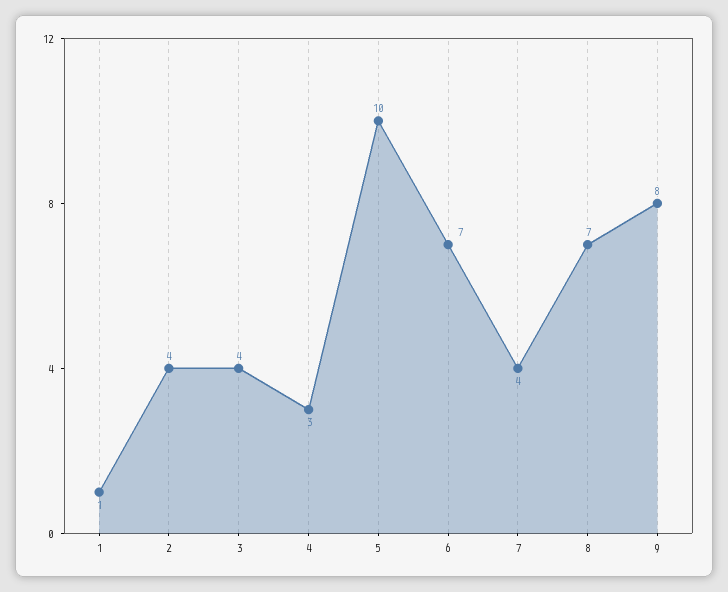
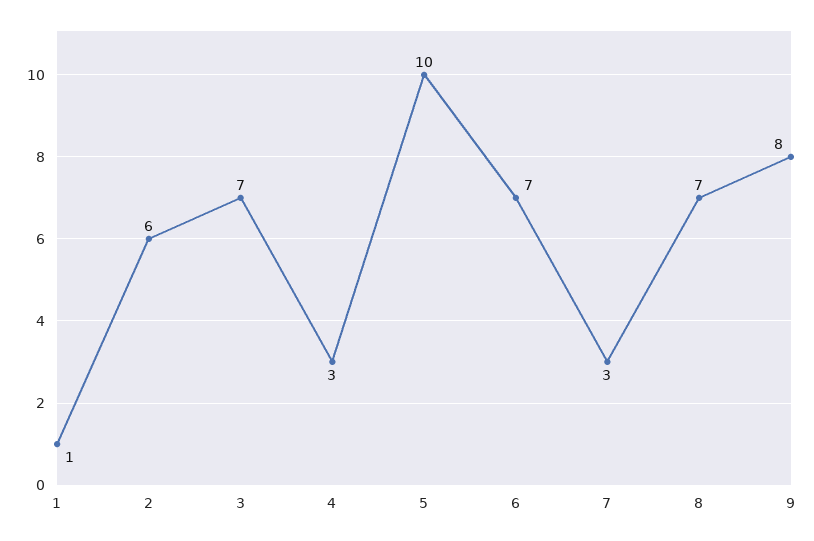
2: 4 -> 6
3: 4 -> 7
7: 4 -> 3

